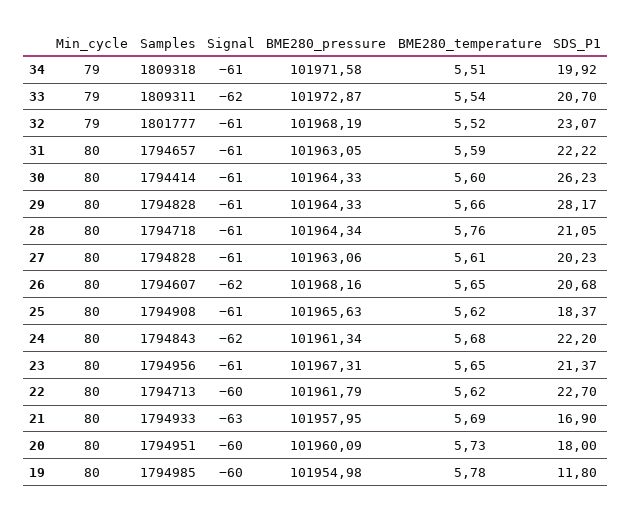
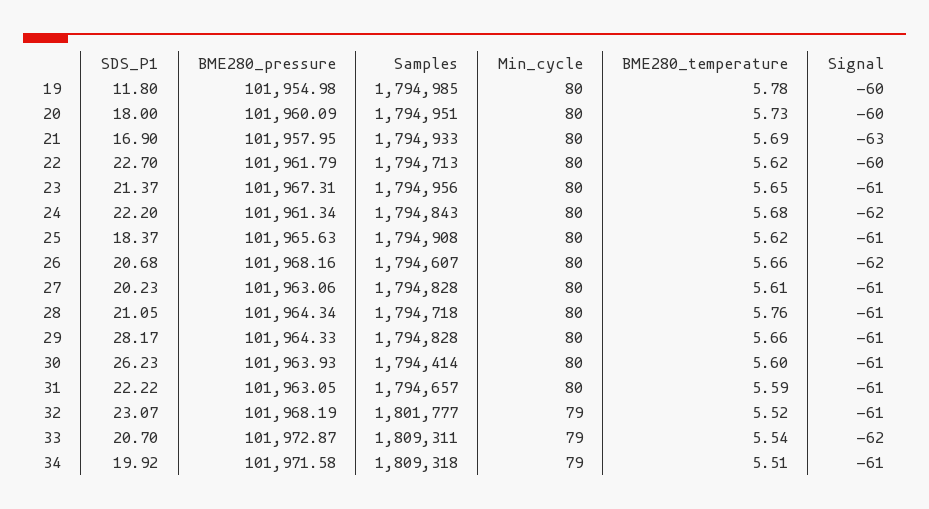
BME280_pressure, 30: 101964.33 -> 101963.93
BME280_temperature, 26: 5.65 -> 5.66

